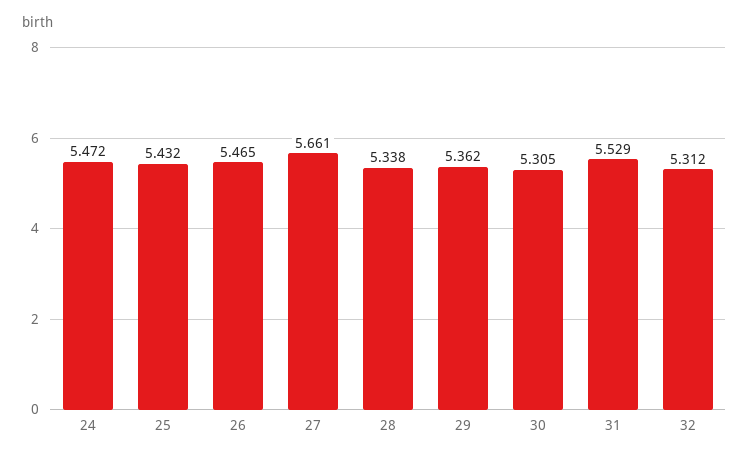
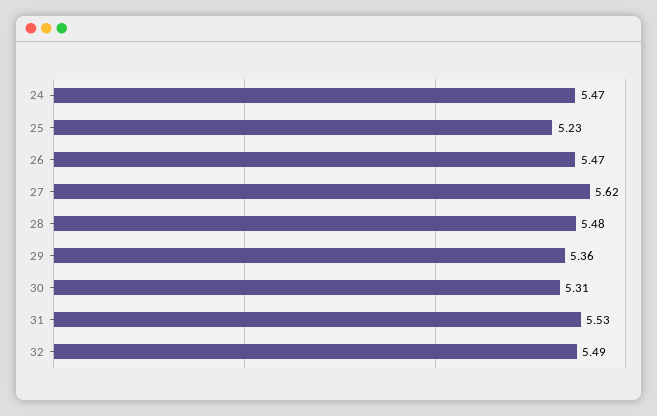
25: 5.432 -> 5.23
27: 5.661 -> 5.62
28: 5.338 -> 5.48
32: 5.312 -> 5.49

